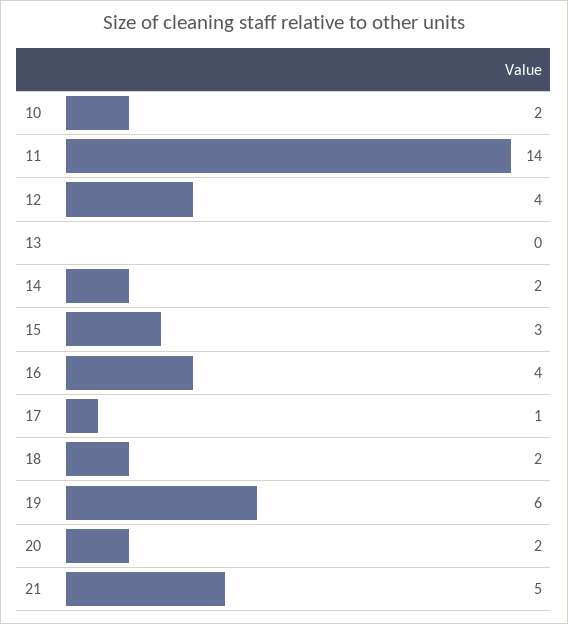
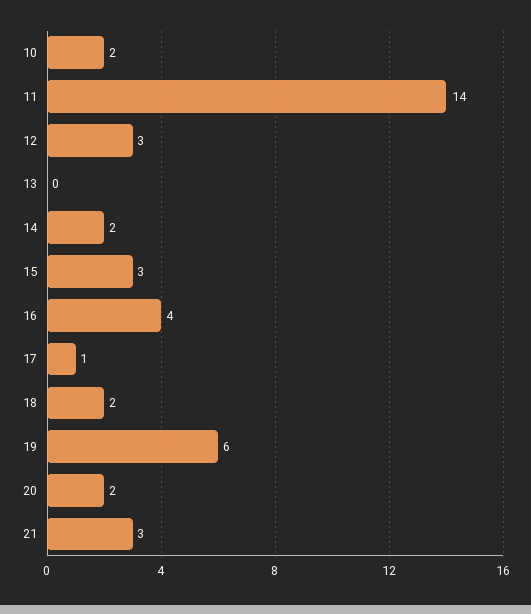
12: 4 -> 3
21: 5 -> 3

